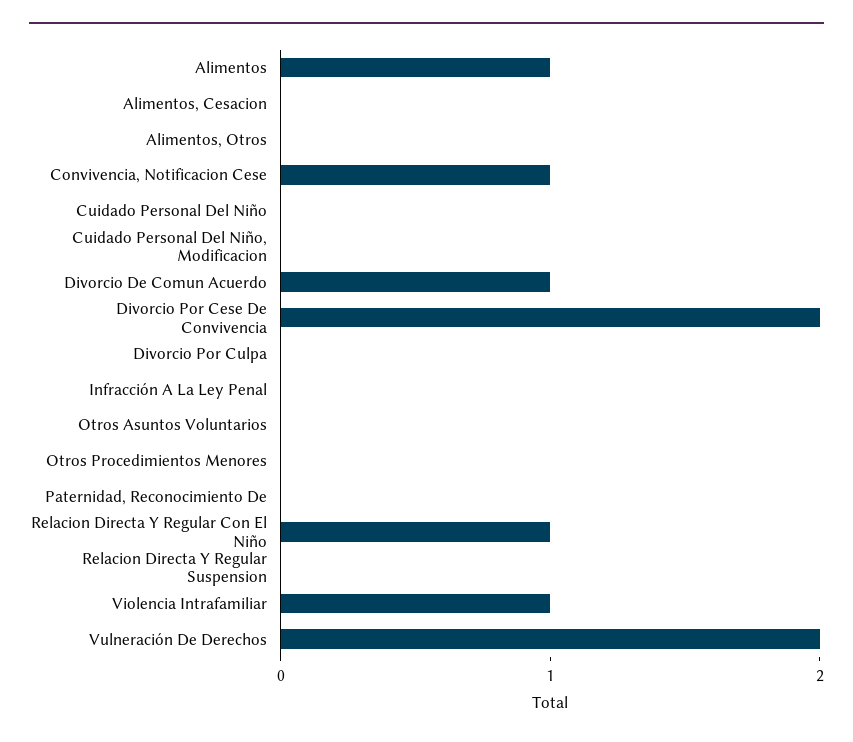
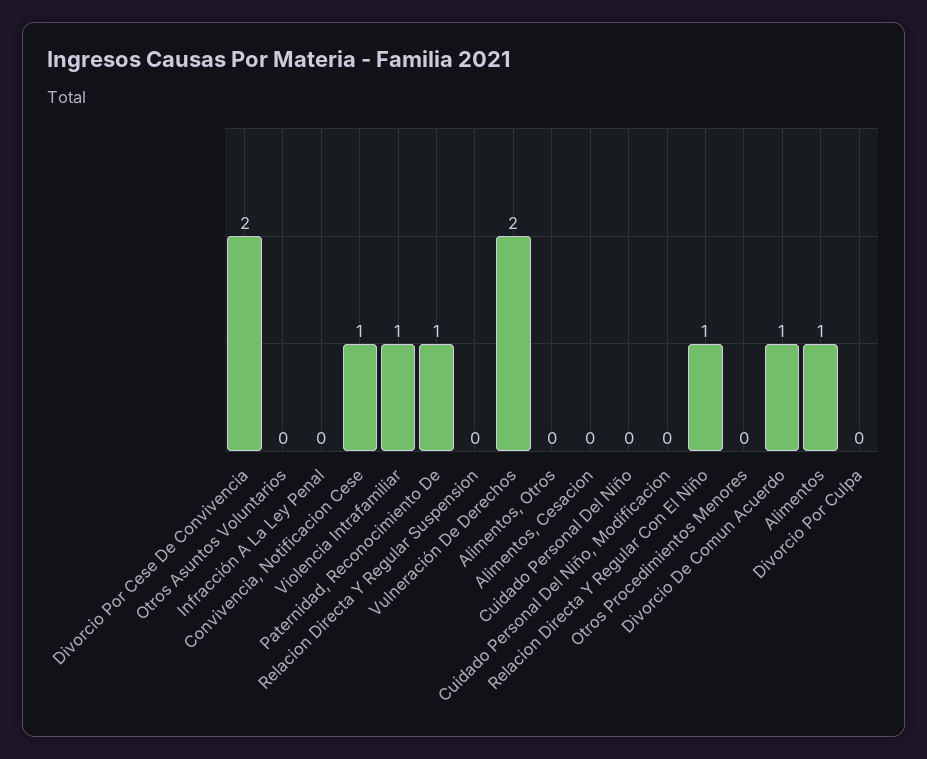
Paternidad, Reconocimiento De: 0 -> 1

